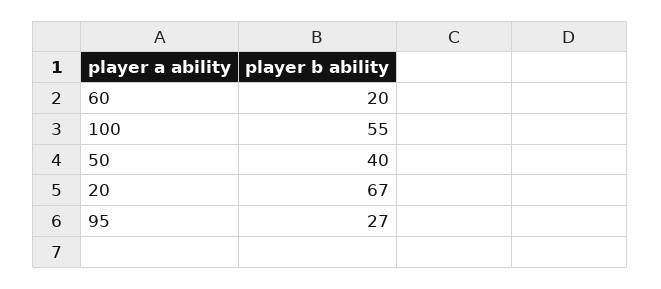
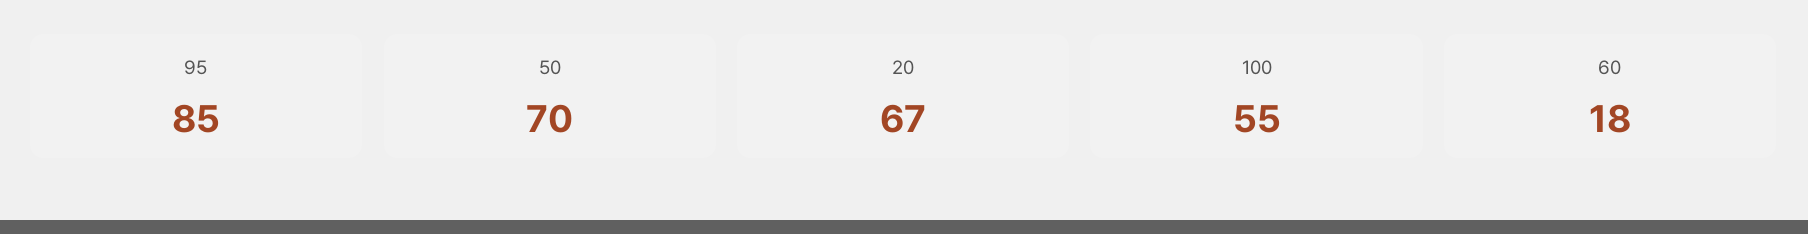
60: 20 -> 18
50: 40 -> 70
95: 27 -> 85

